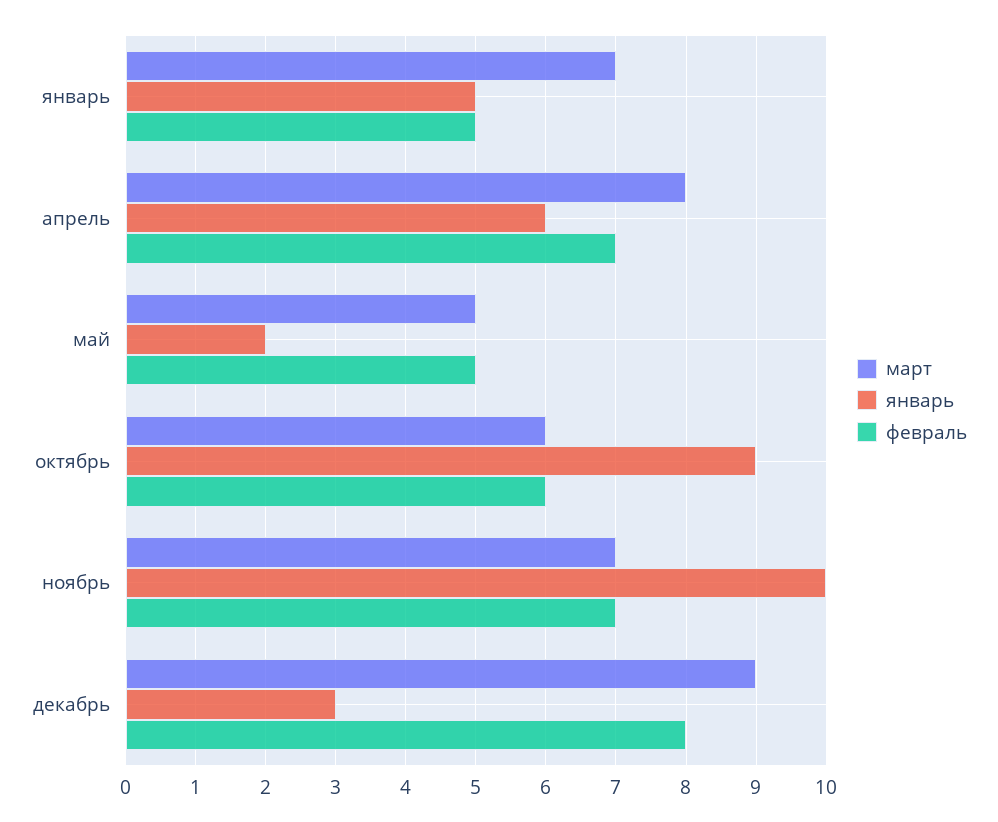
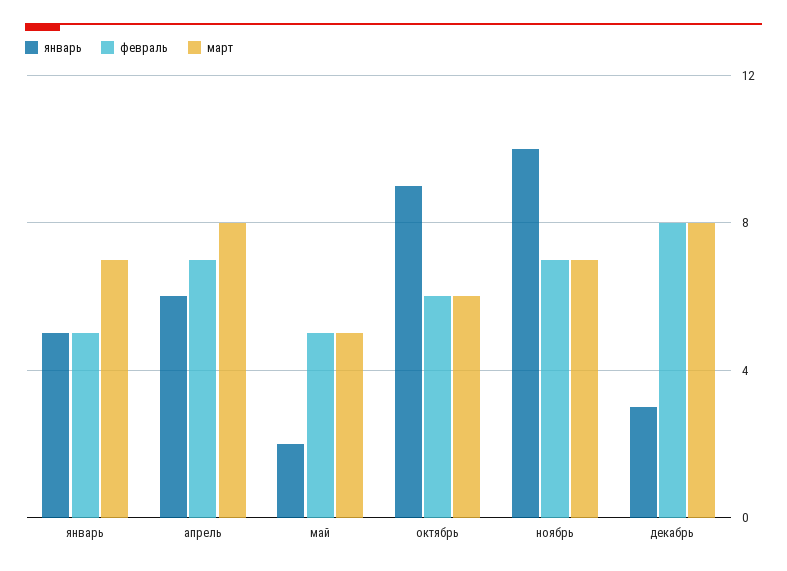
март, декабрь: 9 -> 8

